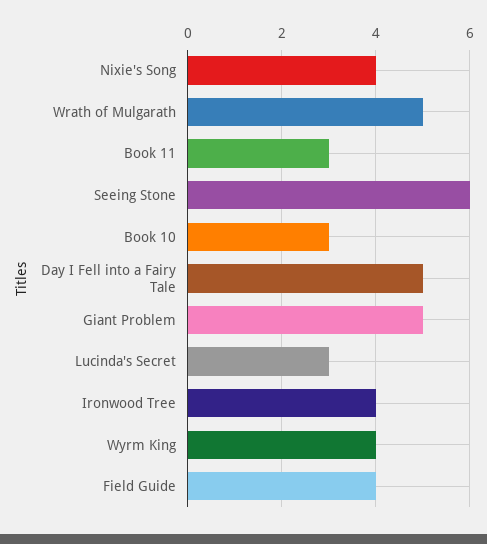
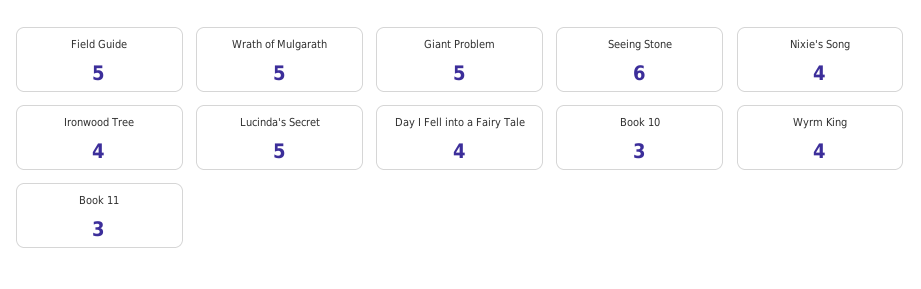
Day I Fell into a Fairy Tale: 5 -> 4
Lucinda's Secret: 3 -> 5
Field Guide: 4 -> 5

